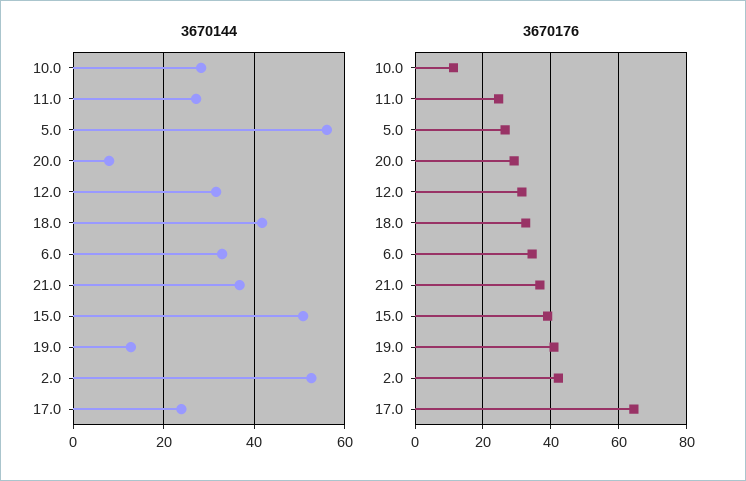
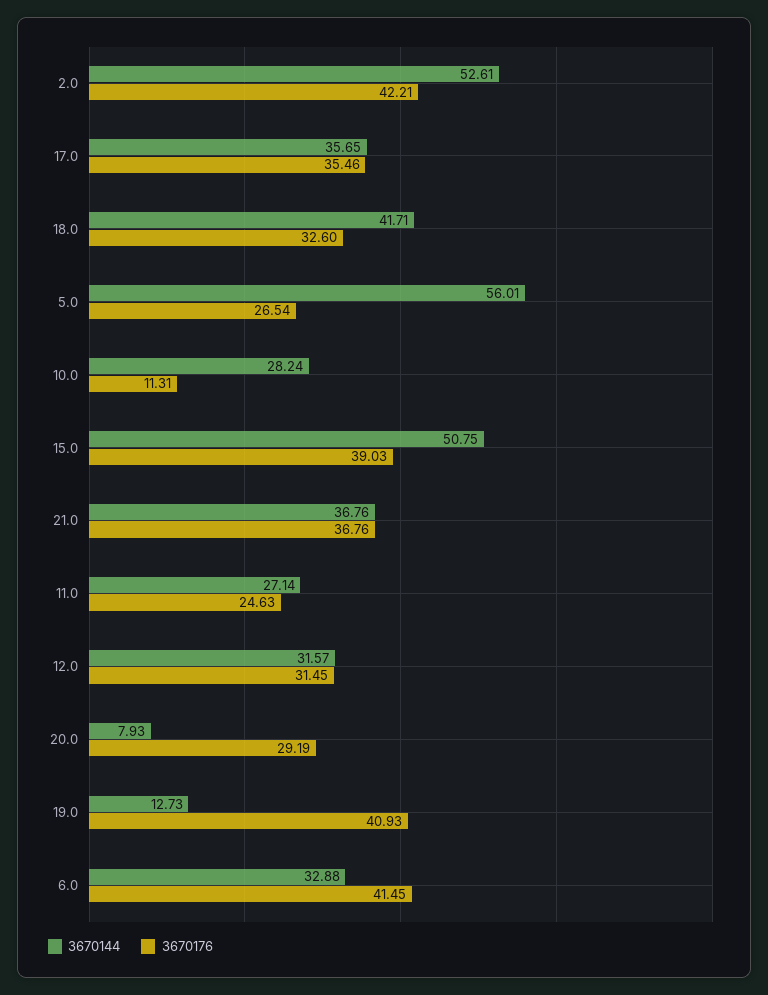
3670144, 17.0: 24 -> 35.65
3670176, 6.0: 34 -> 41.45
3670176, 17.0: 64 -> 35.46

